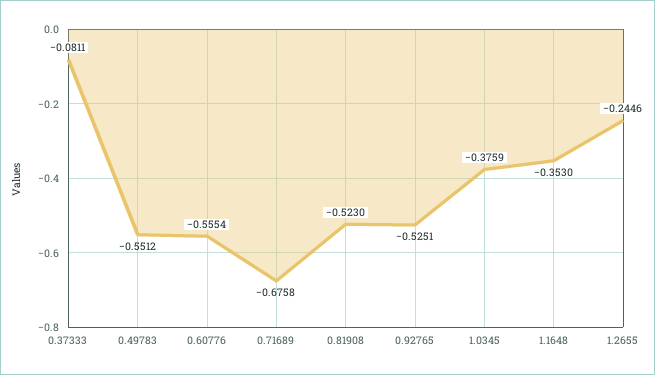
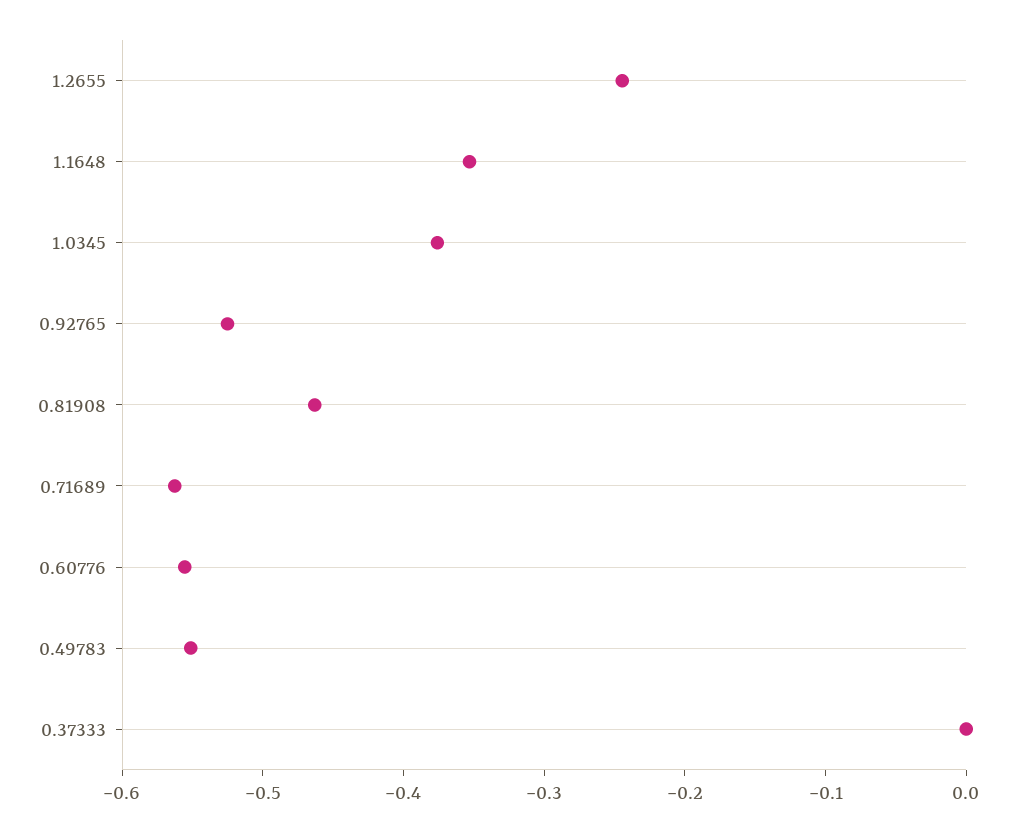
0.37333: -0.0811 -> 0
0.71689: -0.6758 -> -0.56
0.81908: -0.523 -> -0.46

